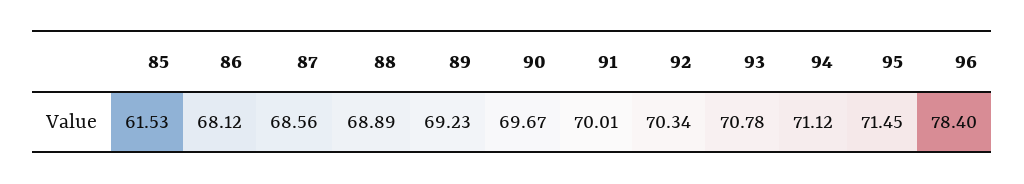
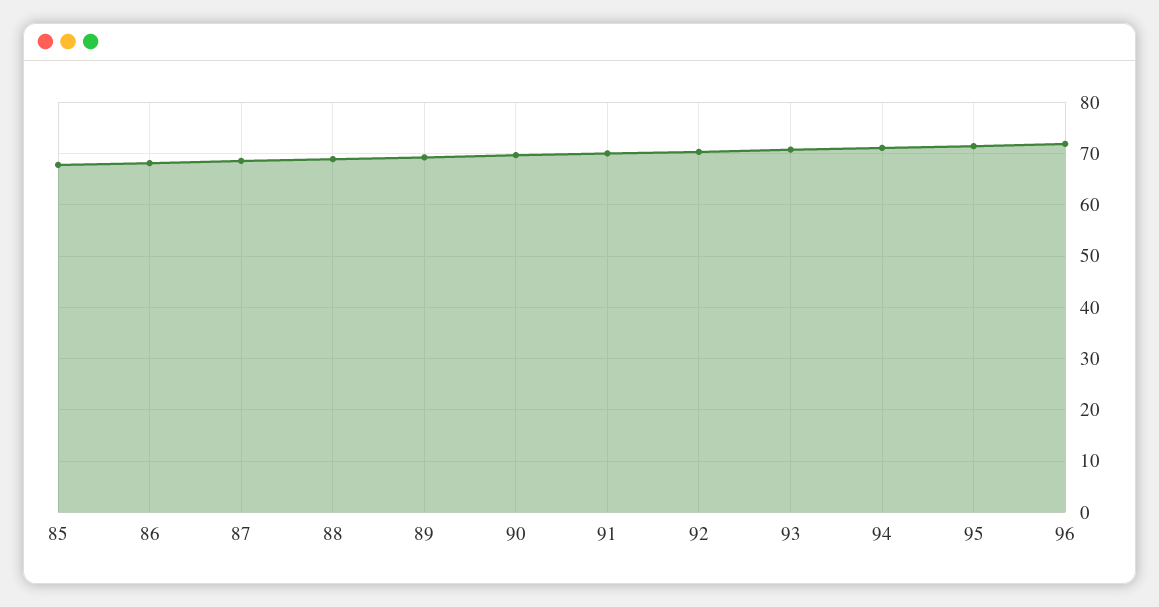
85: 61.53 -> 68
96: 78.4 -> 72

